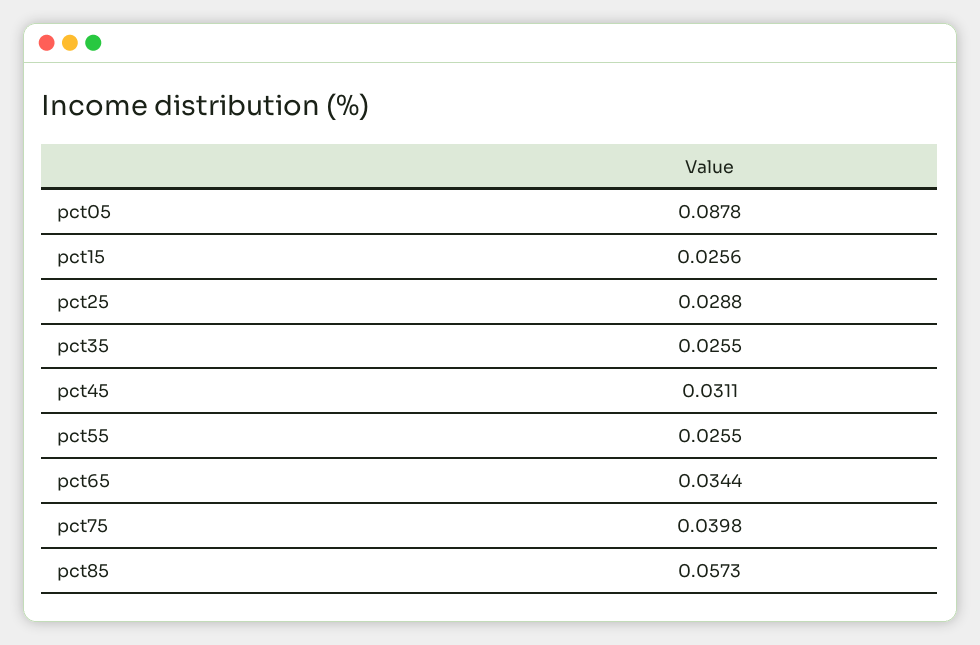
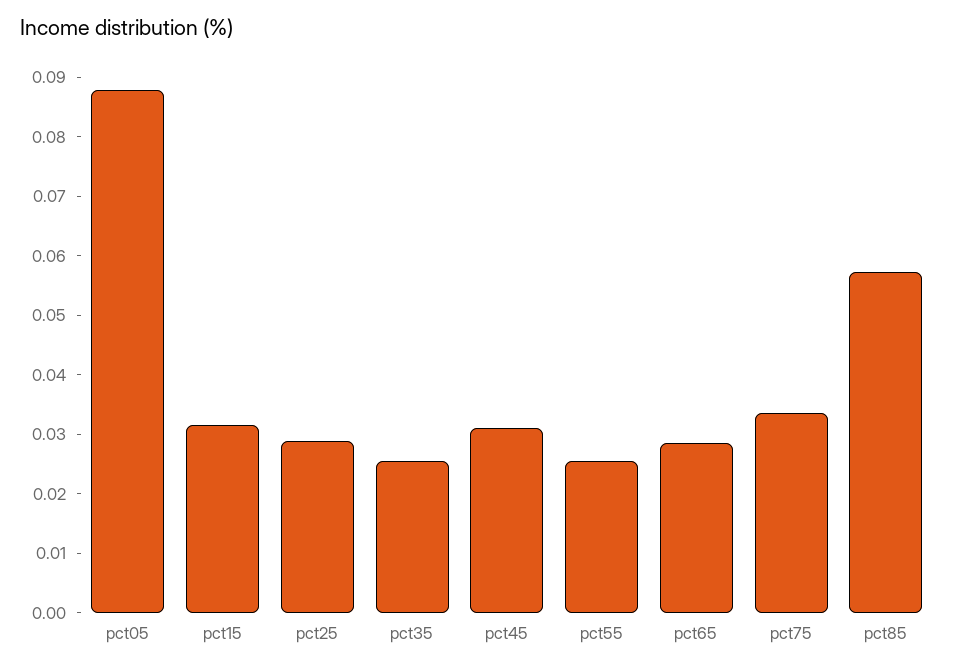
pct15: 0.0256 -> 0.032
pct65: 0.0344 -> 0.028
pct75: 0.0398 -> 0.034

